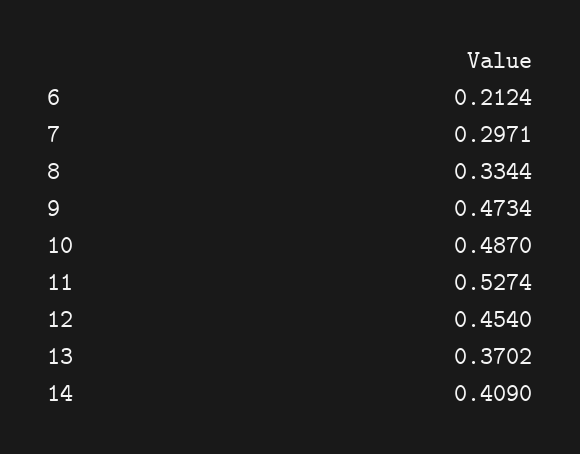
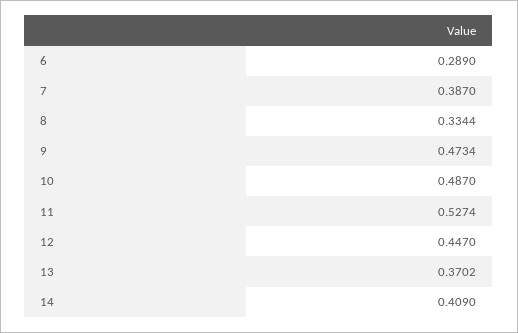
6: 0.2124 -> 0.289
7: 0.2971 -> 0.387
12: 0.454 -> 0.447

